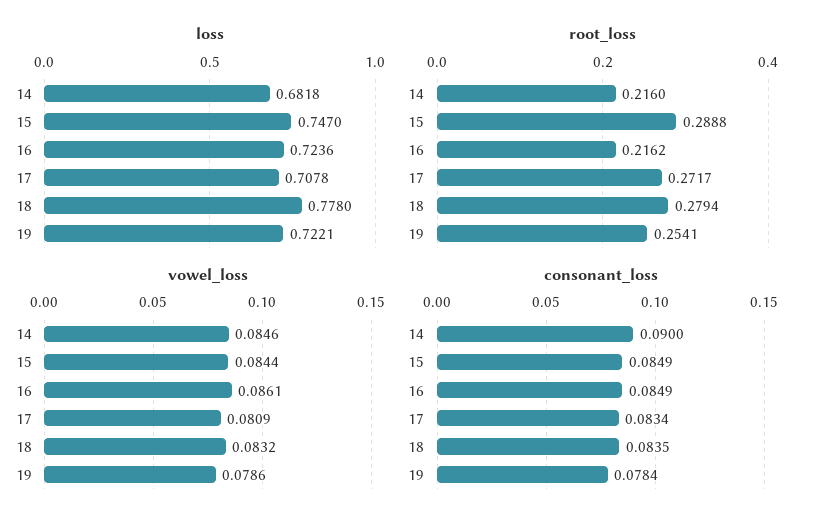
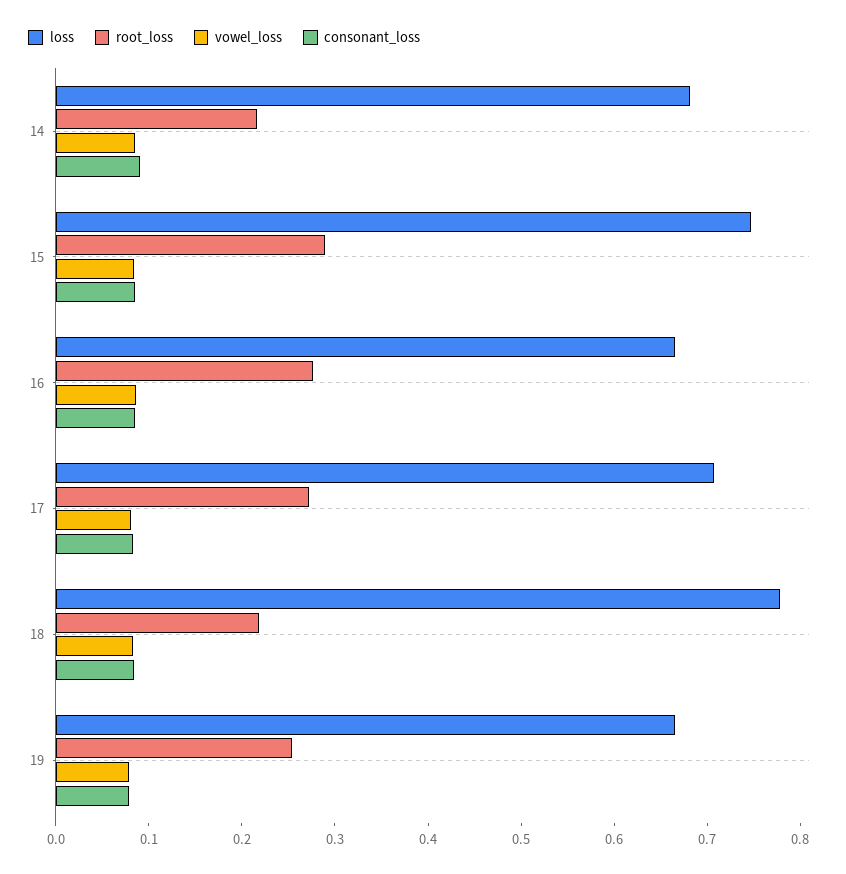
loss, 16: 0.7236 -> 0.66
loss, 19: 0.7221 -> 0.66
root_loss, 16: 0.2162 -> 0.28
root_loss, 18: 0.2794 -> 0.22

